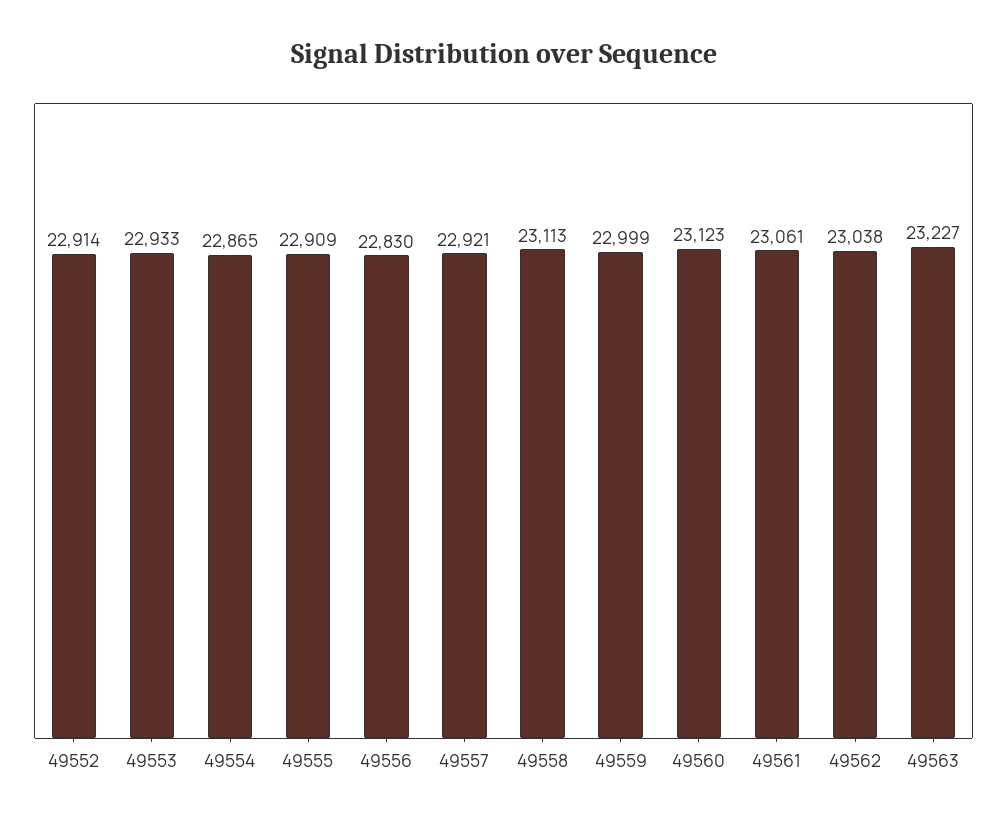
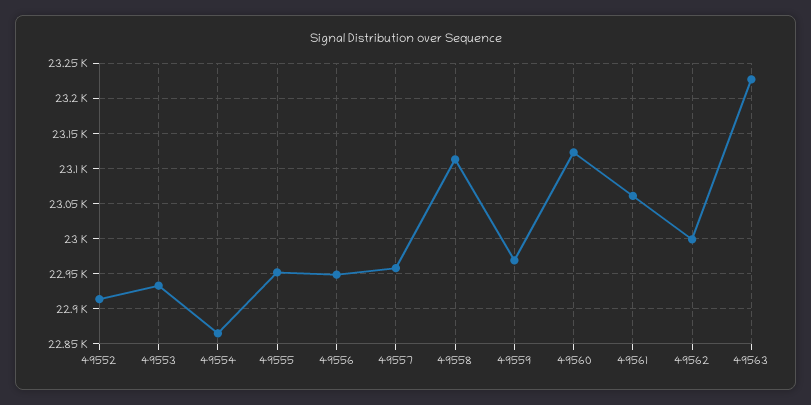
49555: 22909 -> 22950
49556: 22830 -> 22950
49557: 22921 -> 22960
49559: 22999 -> 22970
49562: 23038 -> 23000

